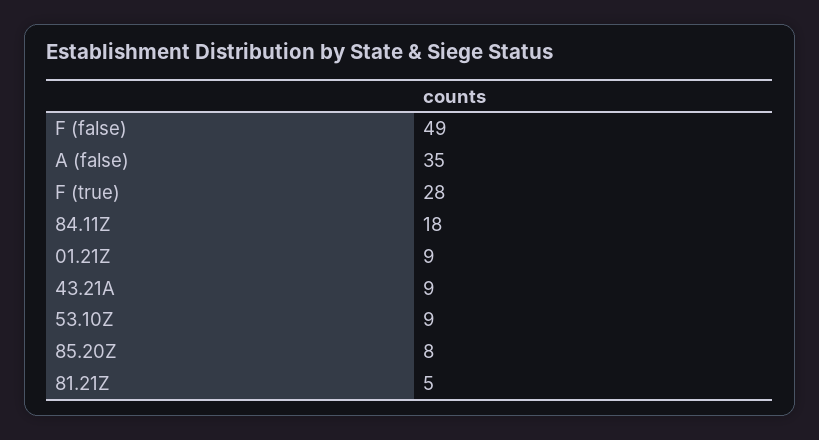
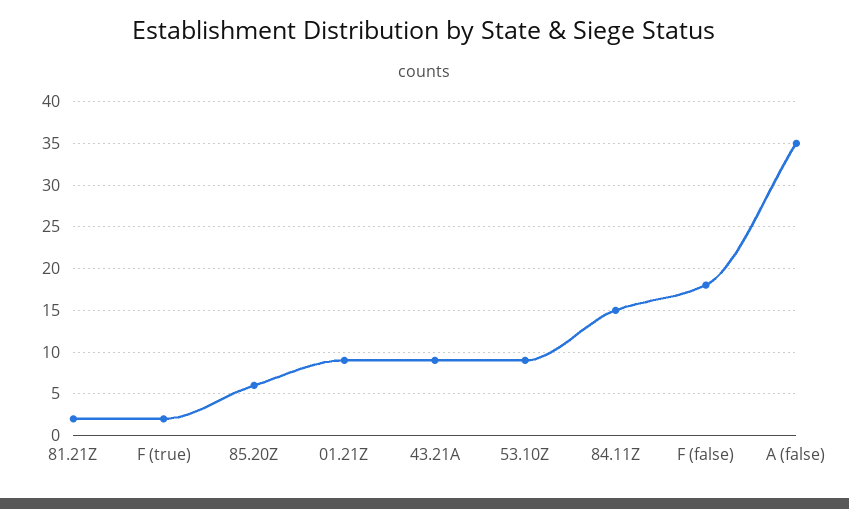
F (false): 49 -> 18
F (true): 28 -> 2
84.11Z: 18 -> 15
85.20Z: 8 -> 6
81.21Z: 5 -> 2

